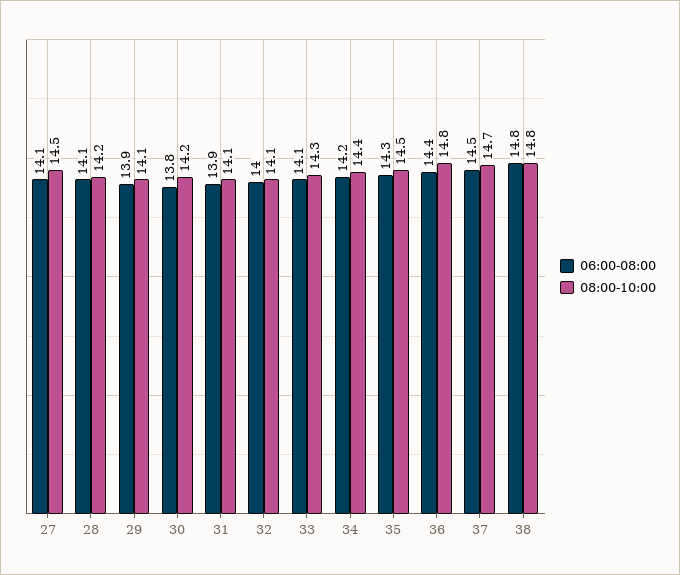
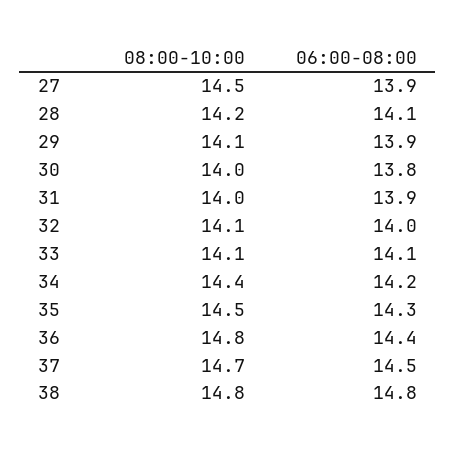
06:00-08:00, 27: 14.1 -> 13.9
08:00-10:00, 30: 14.2 -> 14
08:00-10:00, 31: 14.1 -> 14
08:00-10:00, 33: 14.3 -> 14.1

